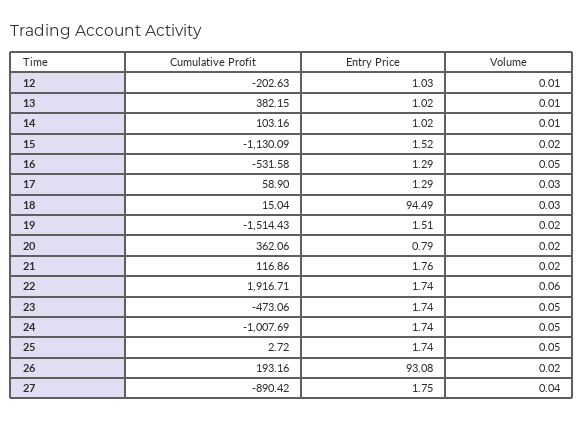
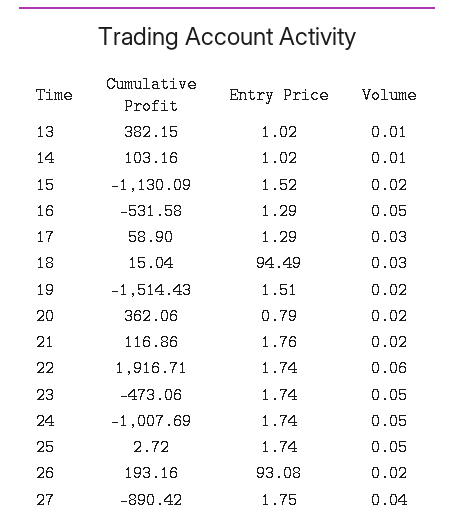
Cumulative Profit, 12: -202.63 -> none
Entry Price, 12: 1.03 -> none
Volume, 12: 0.01 -> none

